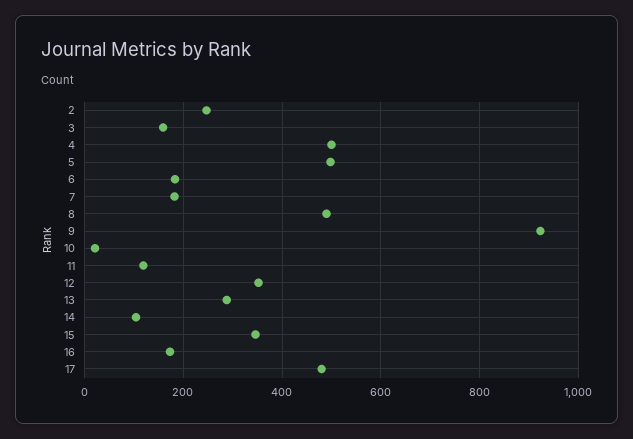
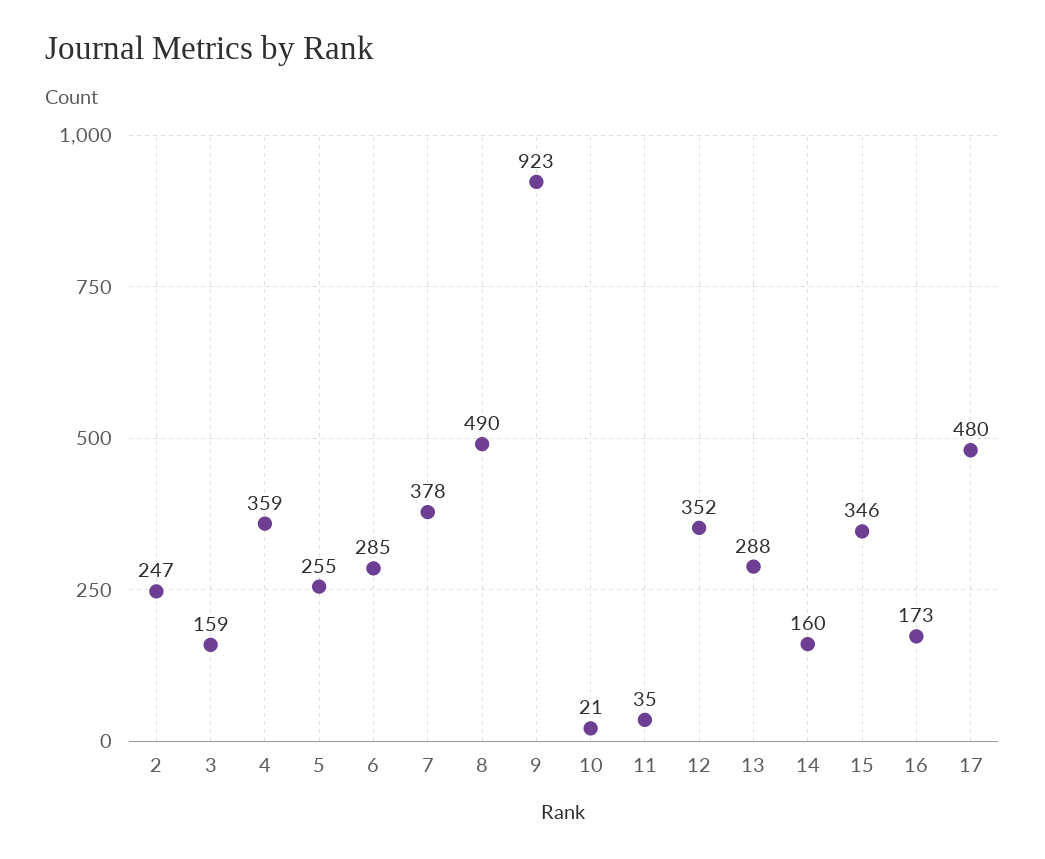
4: 500 -> 359
5: 500 -> 255
6: 180 -> 285
7: 180 -> 378
11: 120 -> 35
14: 100 -> 160

